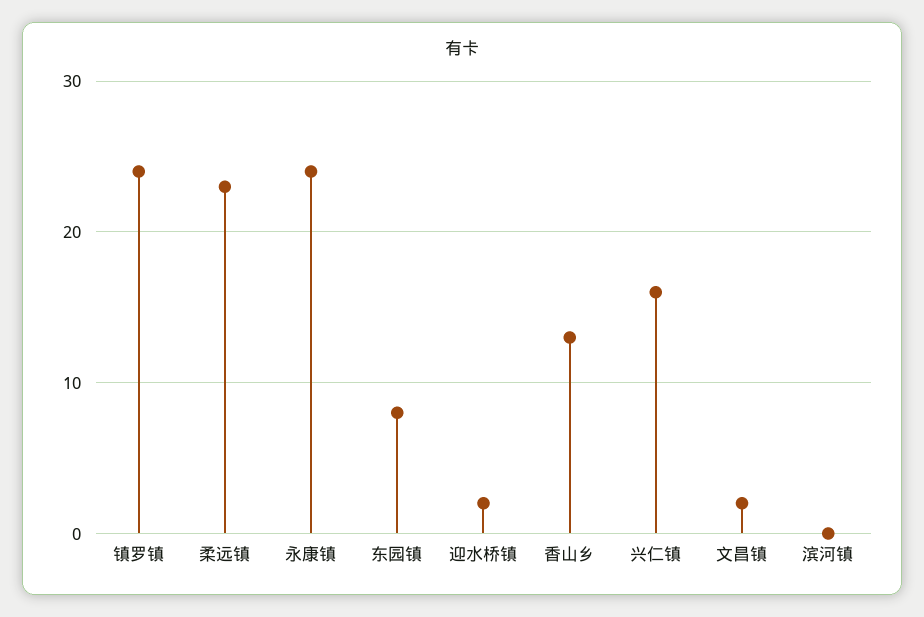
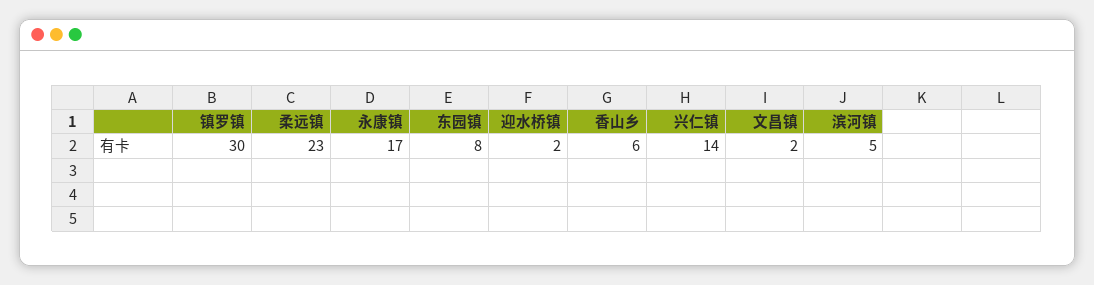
镇罗镇: 24 -> 30
永康镇: 24 -> 17
香山乡: 13 -> 6
兴仁镇: 16 -> 14
滨河镇: 0 -> 5

